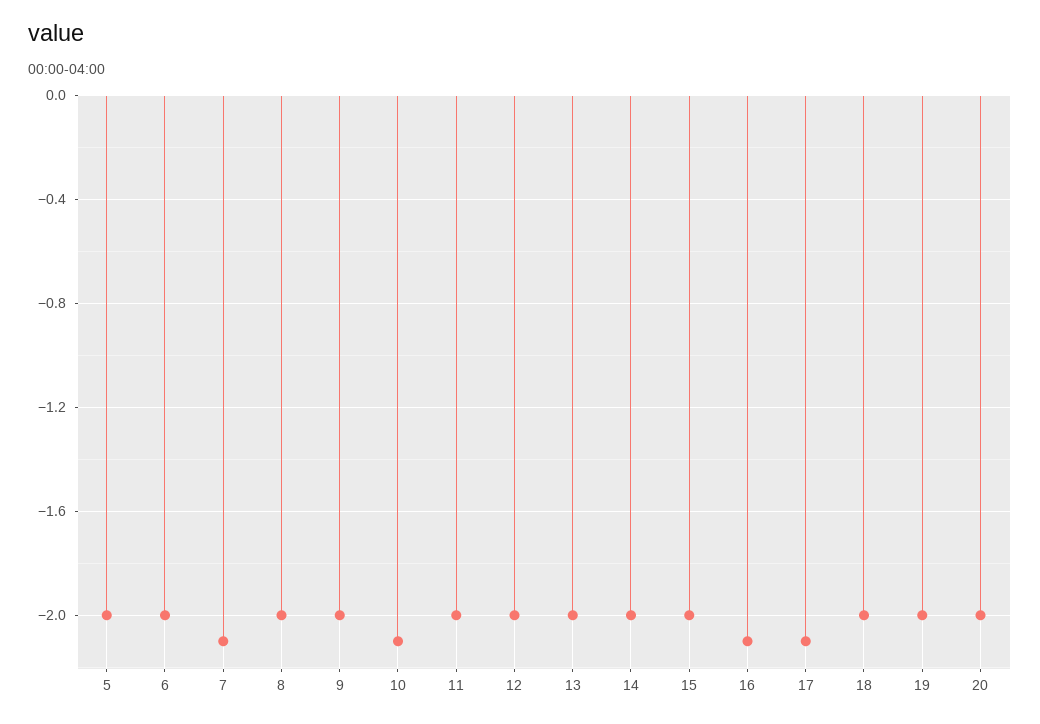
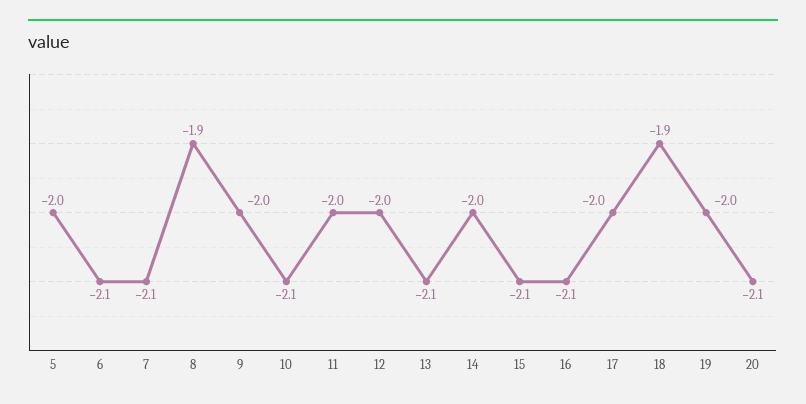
6: -2 -> -2.1
8: -2 -> -1.9
13: -2 -> -2.1
15: -2 -> -2.1
17: -2.1 -> -2
18: -2 -> -1.9
20: -2 -> -2.1

